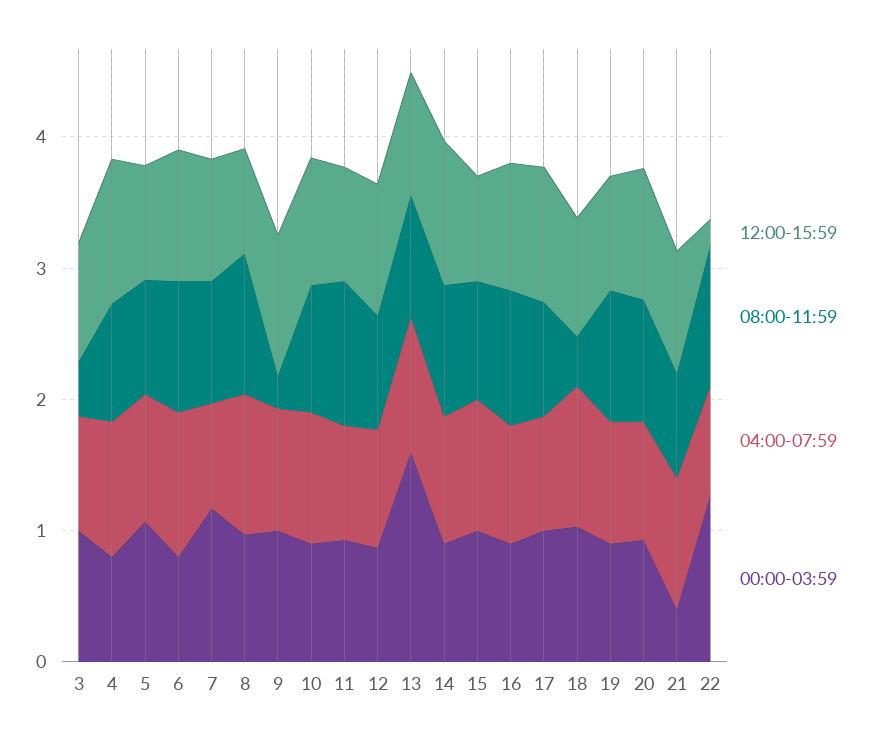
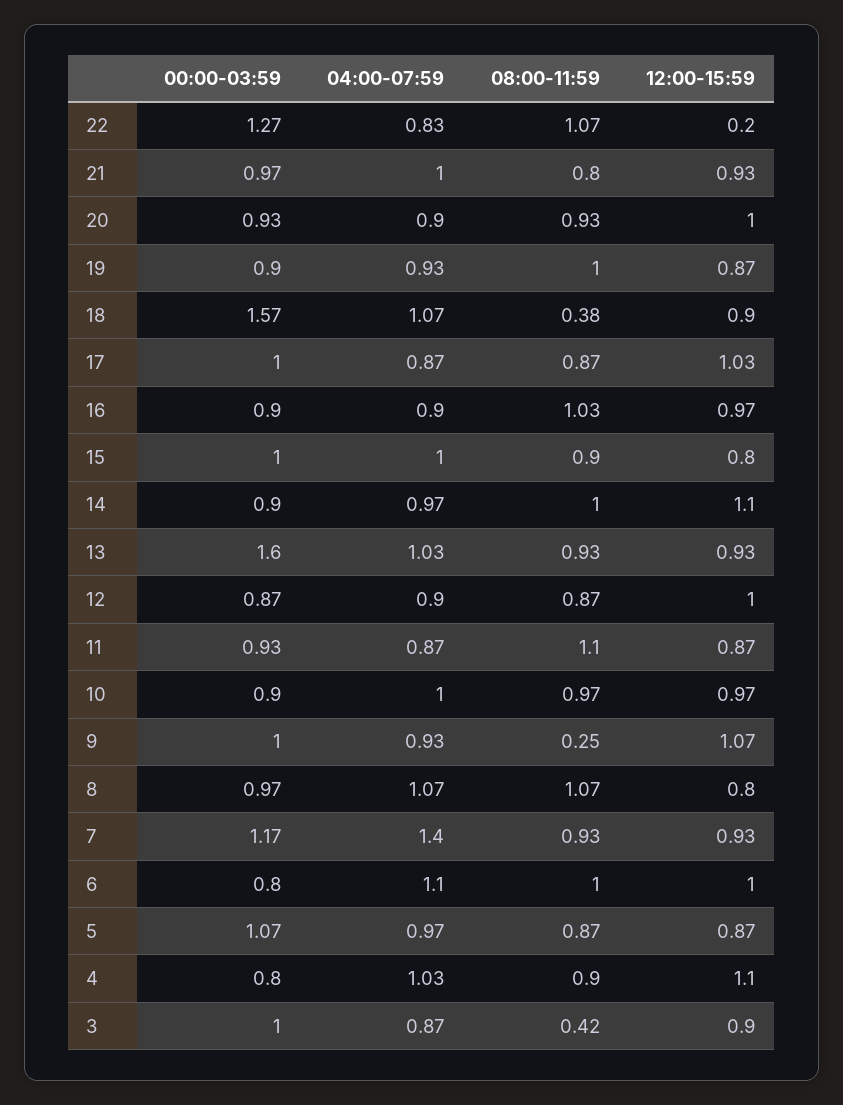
04:00-07:59, 7: 0.8 -> 1.4
00:00-03:59, 18: 1 -> 1.57
00:00-03:59, 21: 0.4 -> 0.97

